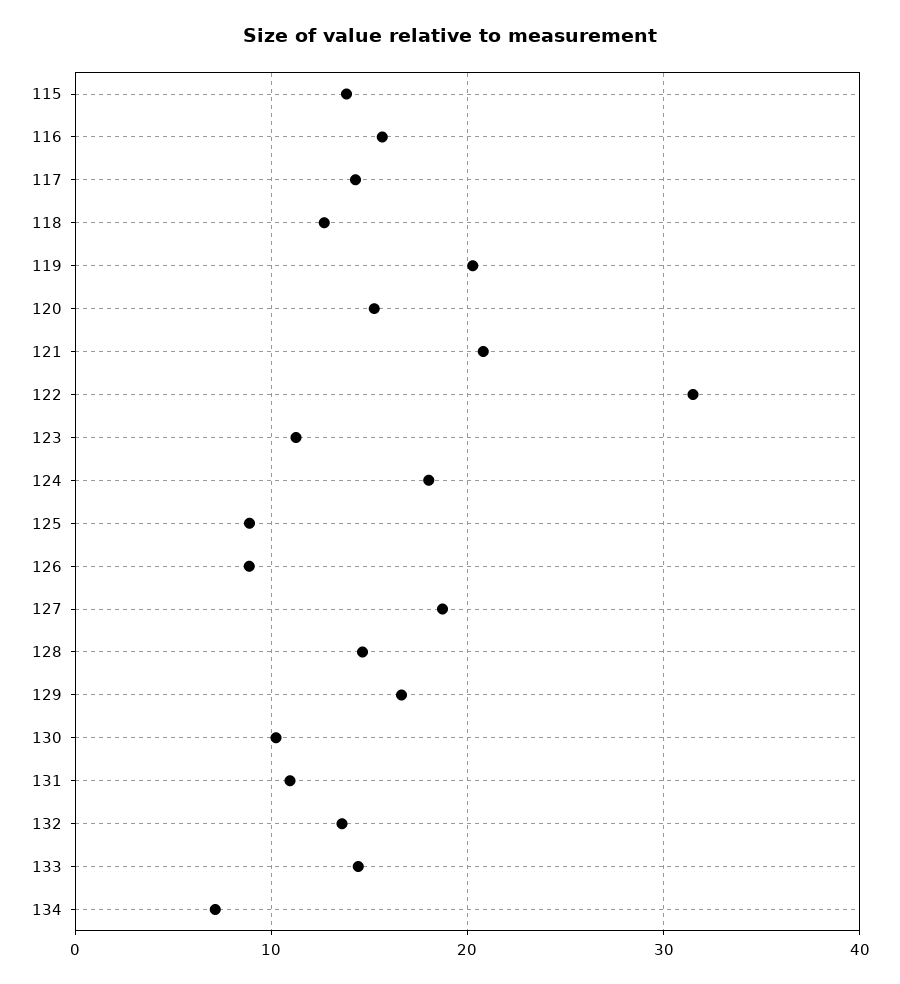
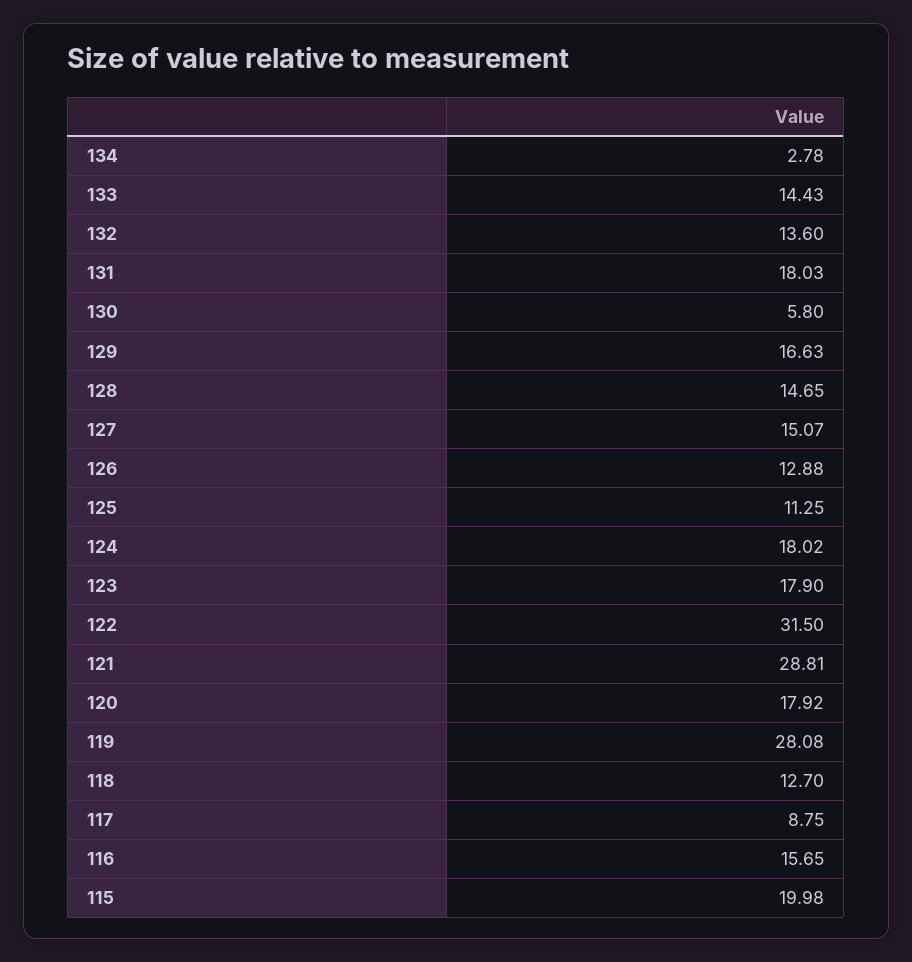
115: 14 -> 19.98
117: 14 -> 8.75
119: 20 -> 28.08
120: 15 -> 17.92
121: 21 -> 28.81
123: 11 -> 17.9
125: 9 -> 11.25
126: 9 -> 12.88
127: 19 -> 15.07
130: 10 -> 5.8
131: 11 -> 18.03
134: 7 -> 2.78

